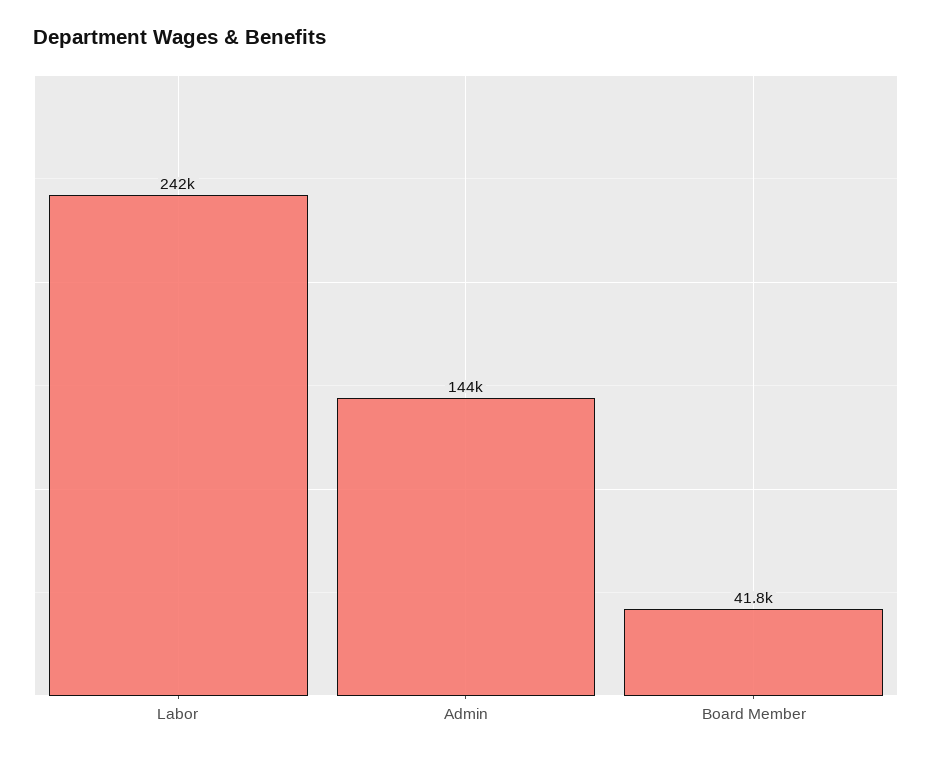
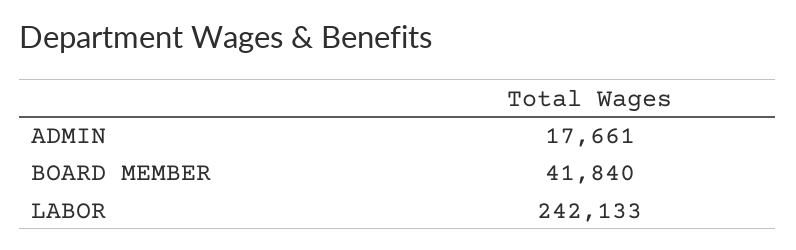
Admin: 144000 -> 17661

